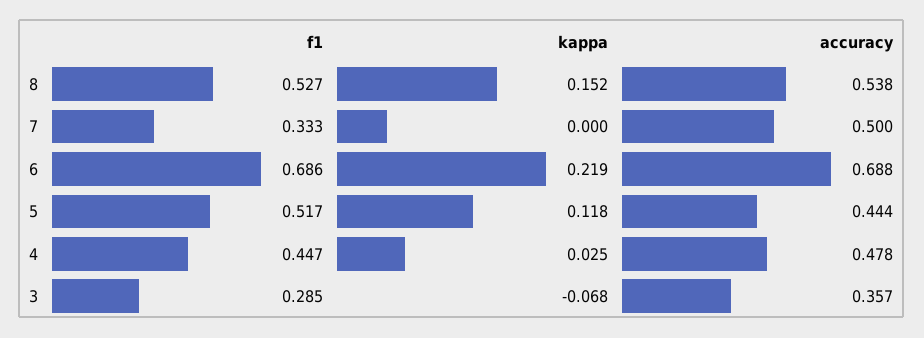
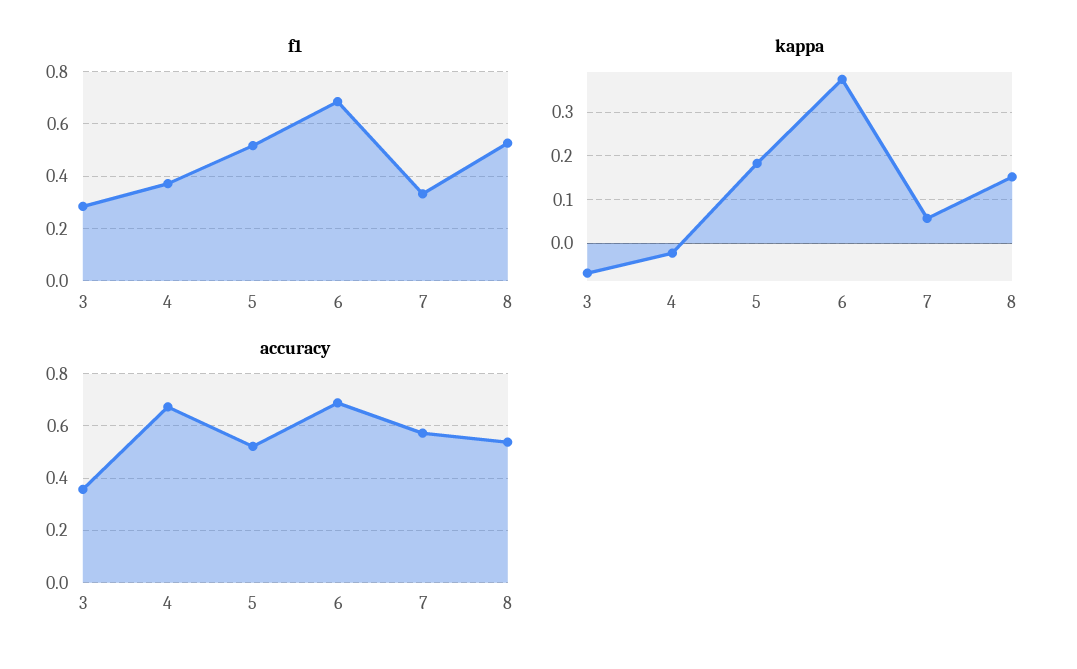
kappa, 7: 0 -> 0.06
accuracy, 7: 0.5 -> 0.575
kappa, 6: 0.219 -> 0.38
kappa, 5: 0.118 -> 0.18
accuracy, 5: 0.444 -> 0.525
f1, 4: 0.447 -> 0.375
kappa, 4: 0.025 -> -0.02
accuracy, 4: 0.478 -> 0.675

